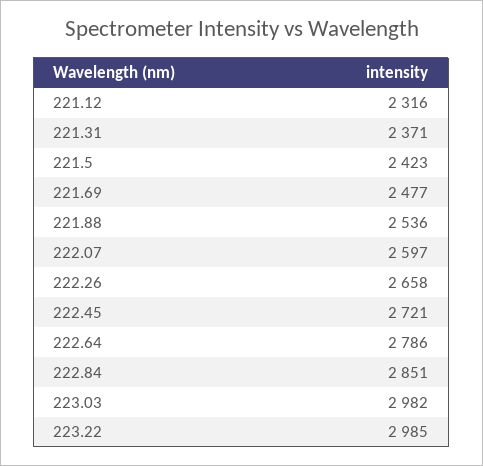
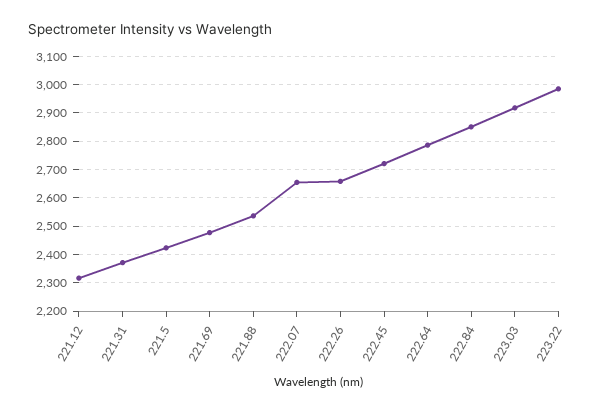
222.07: 2597 -> 2650
223.03: 2982 -> 2925

